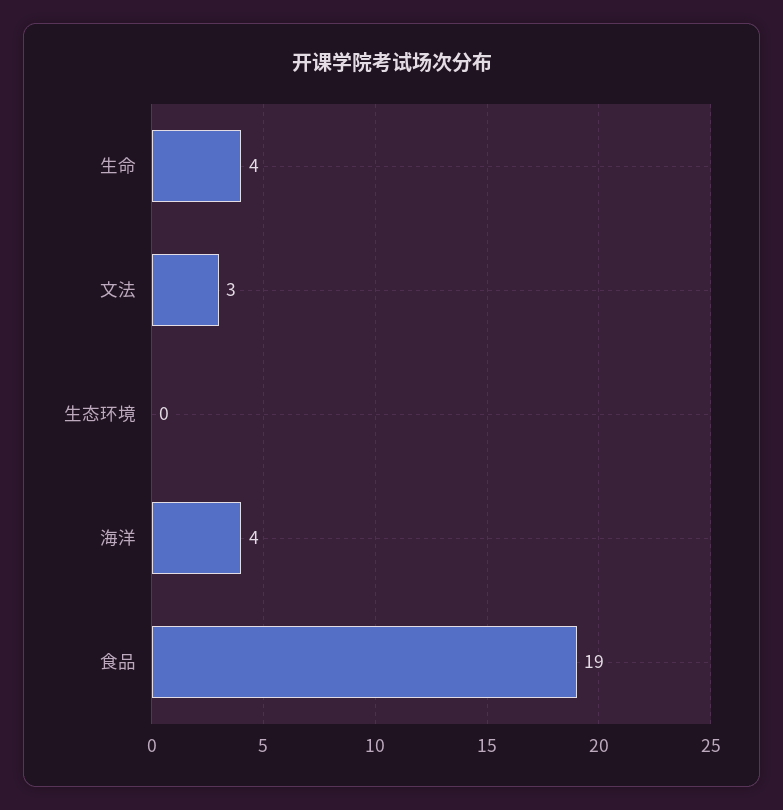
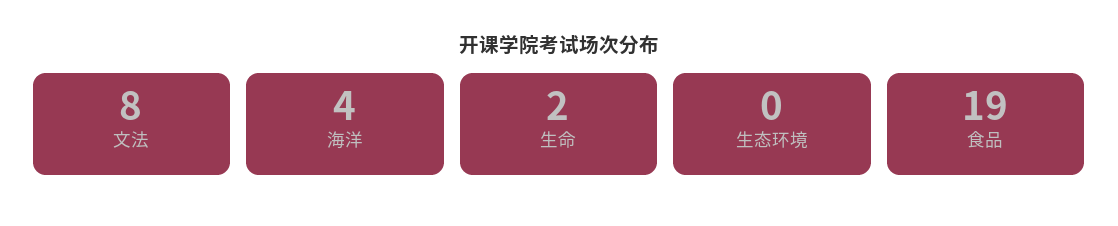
生命: 4 -> 2
文法: 3 -> 8

